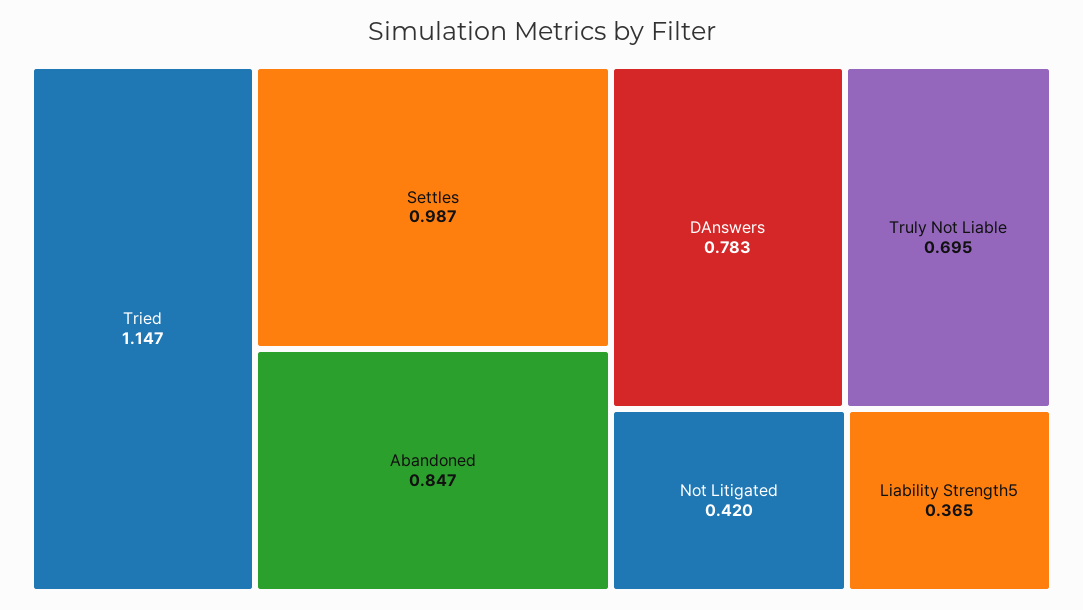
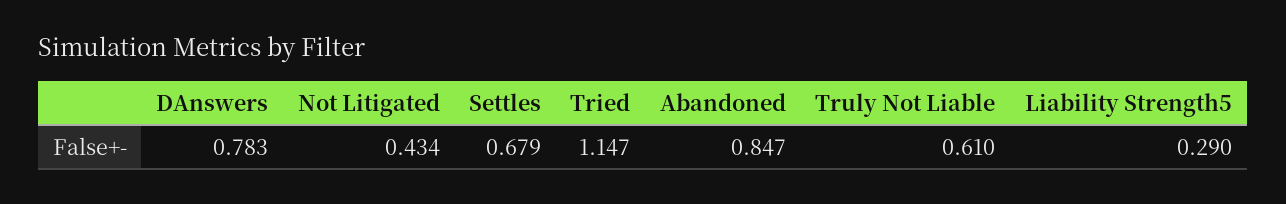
Settles: 0.987 -> 0.679
Truly Not Liable: 0.695 -> 0.61
Not Litigated: 0.42 -> 0.434
Liability Strength5: 0.365 -> 0.29

